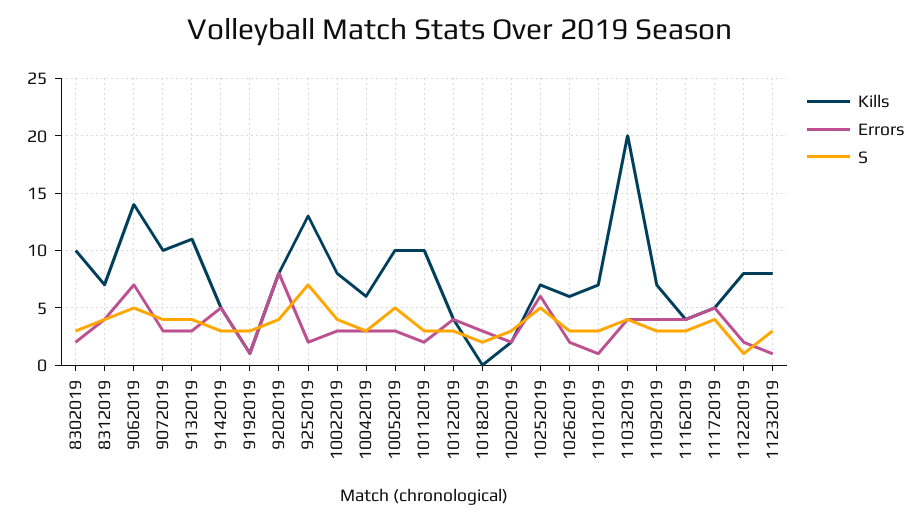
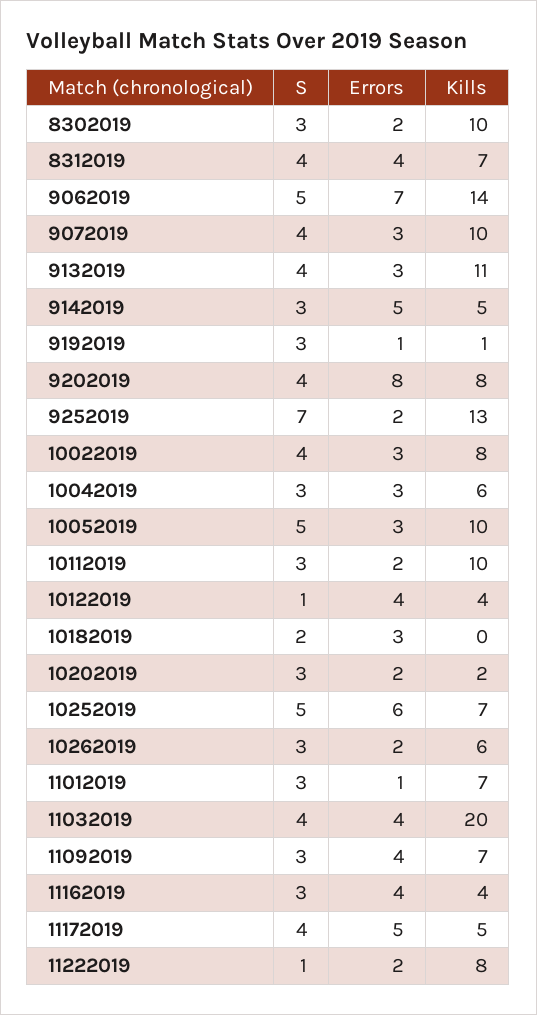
S, 10122019: 3 -> 1
Kills, 11232019: 8 -> none
Errors, 11232019: 1 -> none
S, 11232019: 3 -> none

